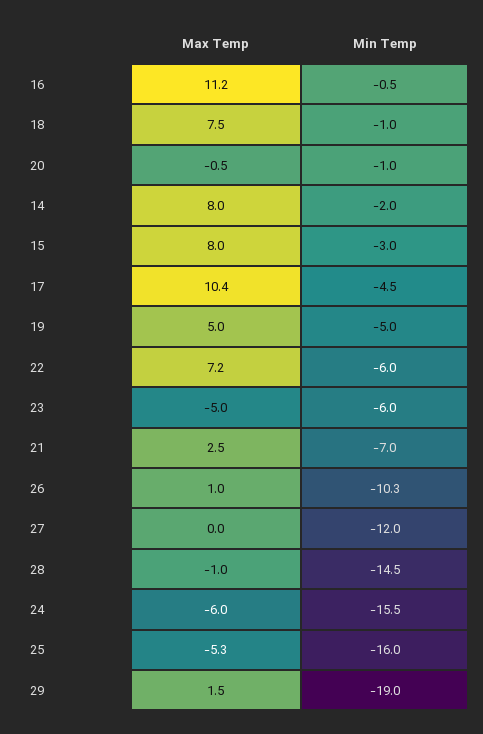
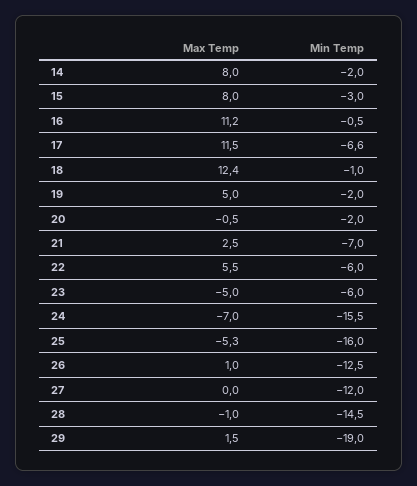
Max Temp, 18: 7.5 -> 12.4
Min Temp, 20: -1 -> -2
Max Temp, 17: 10.4 -> 11.5
Min Temp, 17: -4.5 -> -6.6
Min Temp, 19: -5 -> -2
Max Temp, 22: 7.2 -> 5.5
Min Temp, 26: -10.3 -> -12.5
Max Temp, 24: -6 -> -7

